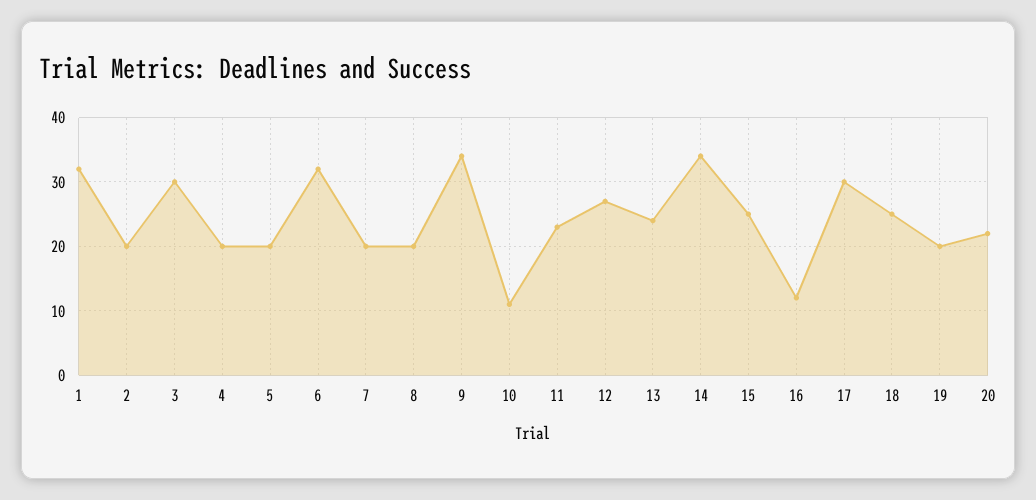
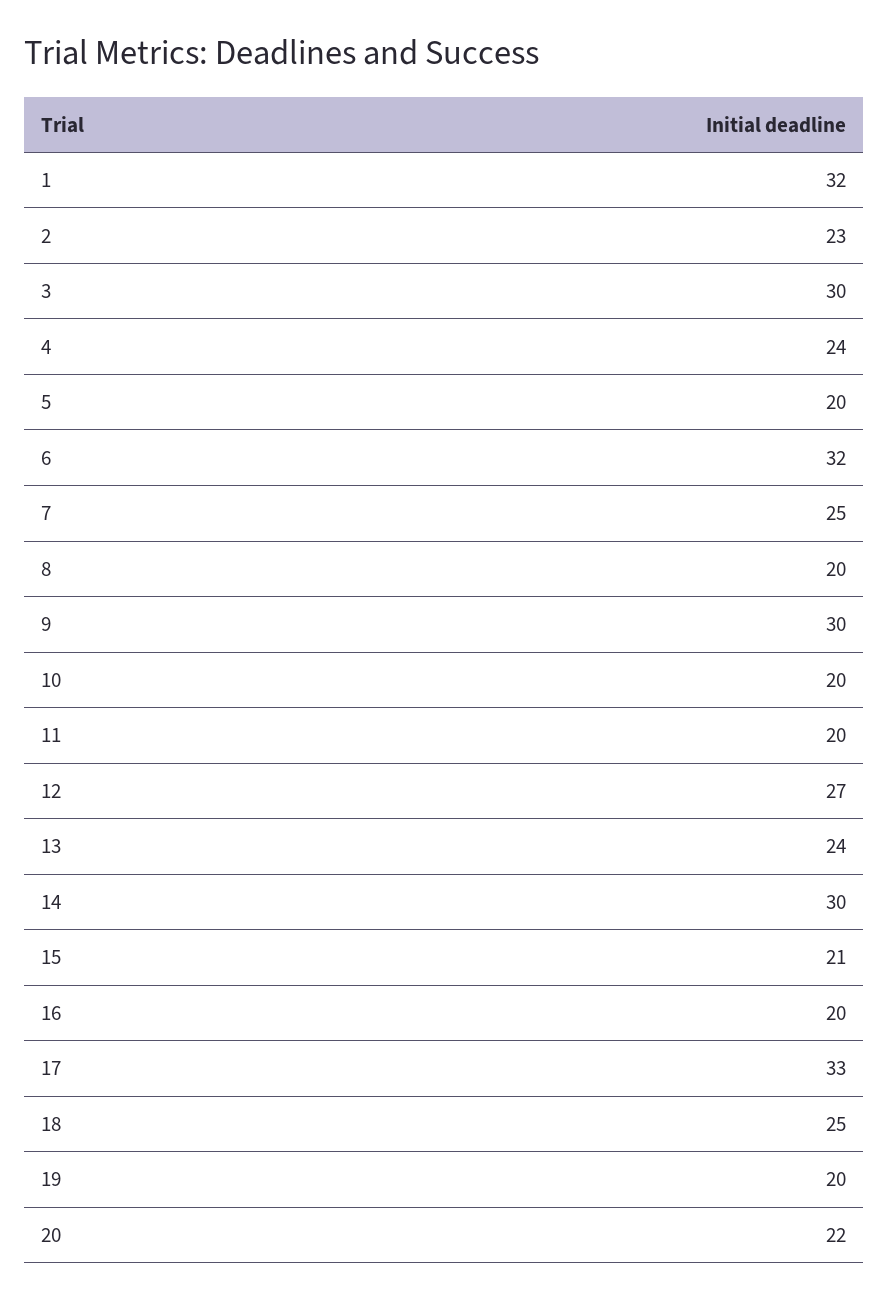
2: 20 -> 23
4: 20 -> 24
7: 20 -> 25
9: 34 -> 30
10: 11 -> 20
11: 23 -> 20
14: 34 -> 30
15: 25 -> 21
16: 12 -> 20
17: 30 -> 33

